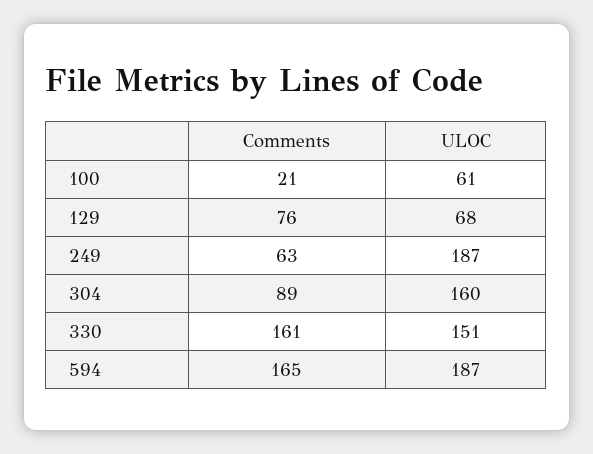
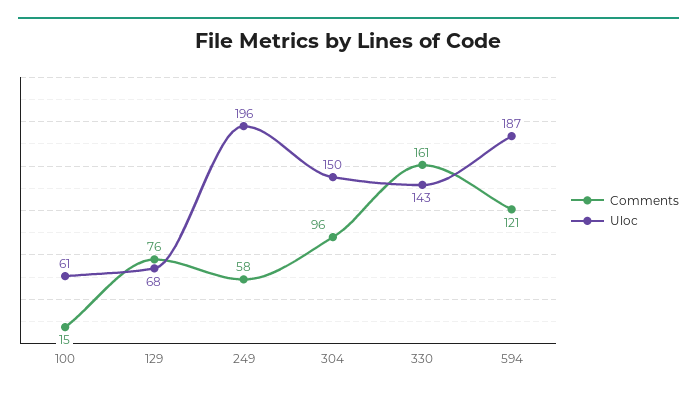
Comments, 100: 21 -> 15
Comments, 249: 63 -> 58
ULOC, 249: 187 -> 196
Comments, 304: 89 -> 96
ULOC, 304: 160 -> 150
ULOC, 330: 151 -> 143
Comments, 594: 165 -> 121

